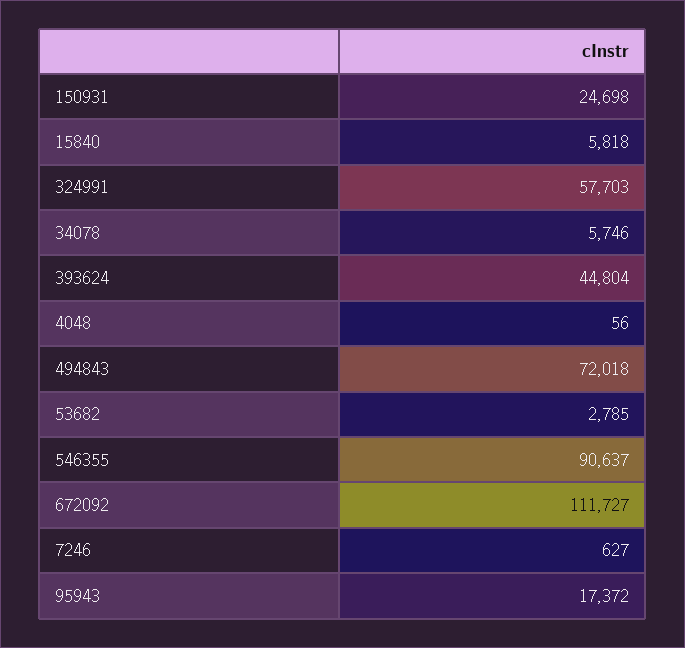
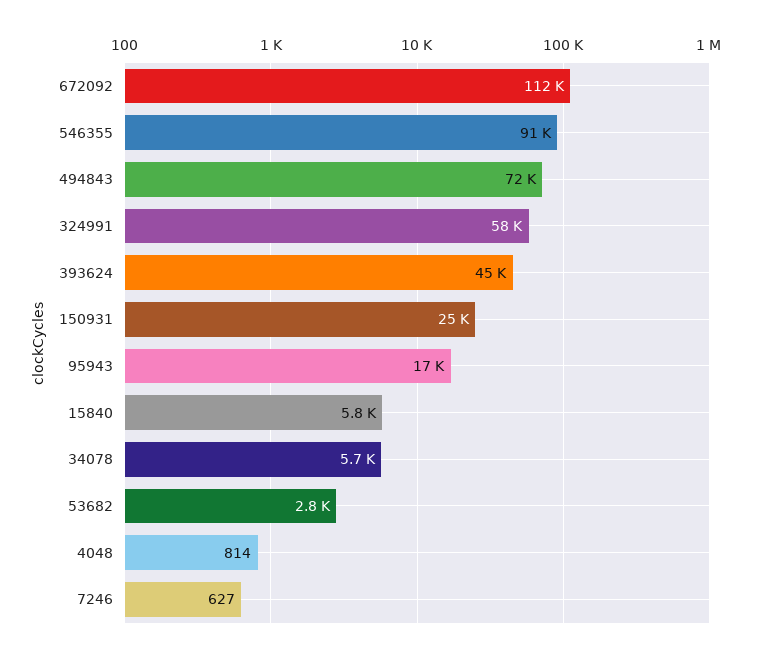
4048: 56 -> 814

